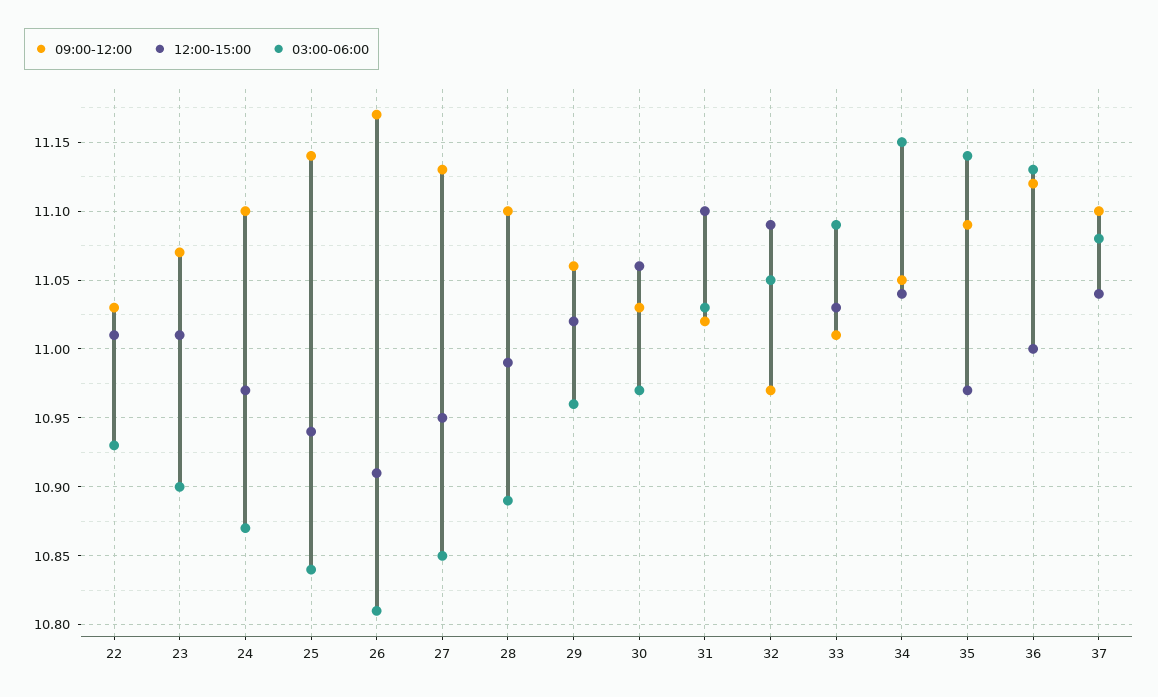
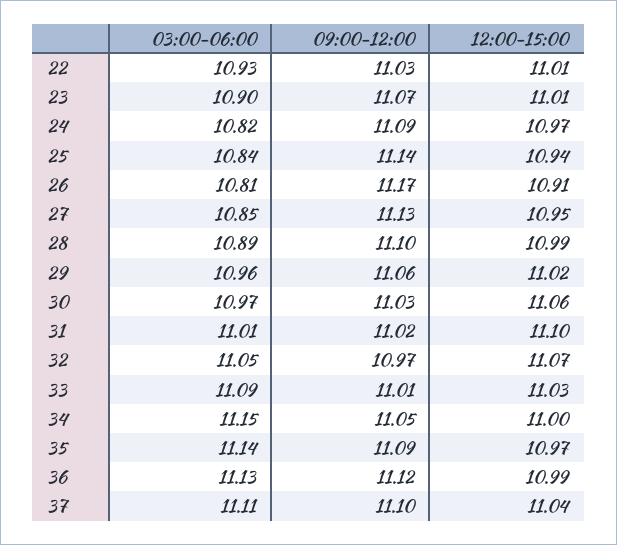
09:00-12:00, 24: 11.1 -> 11.09
03:00-06:00, 24: 10.87 -> 10.82
03:00-06:00, 31: 11.03 -> 11.01
12:00-15:00, 32: 11.09 -> 11.07
12:00-15:00, 34: 11.04 -> 11
12:00-15:00, 36: 11 -> 10.99
03:00-06:00, 37: 11.08 -> 11.11

